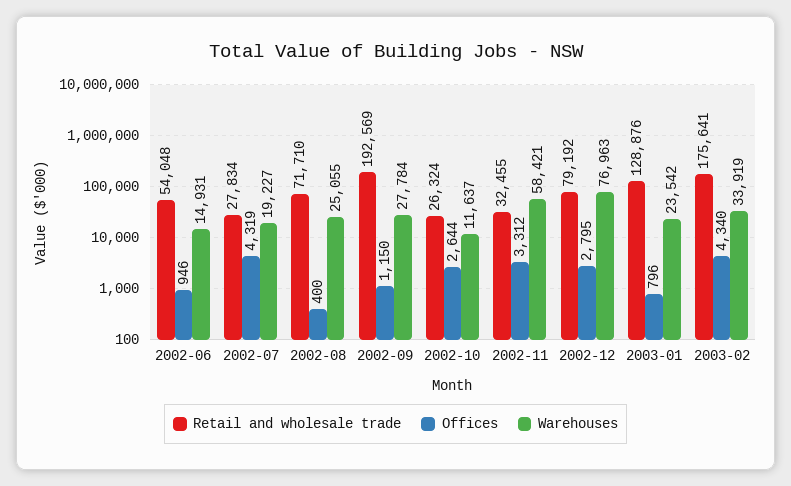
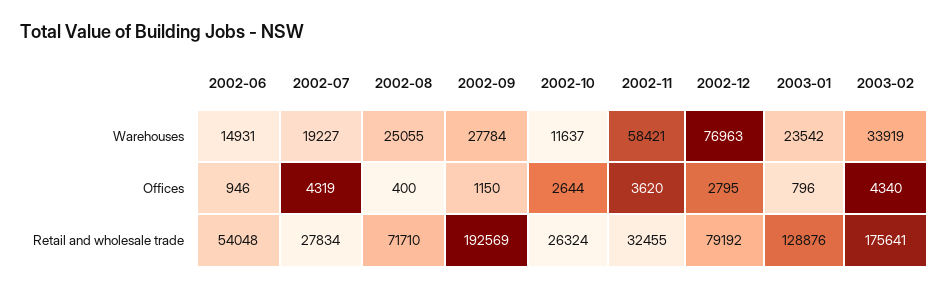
Offices, 2002-11: 3312 -> 3620

